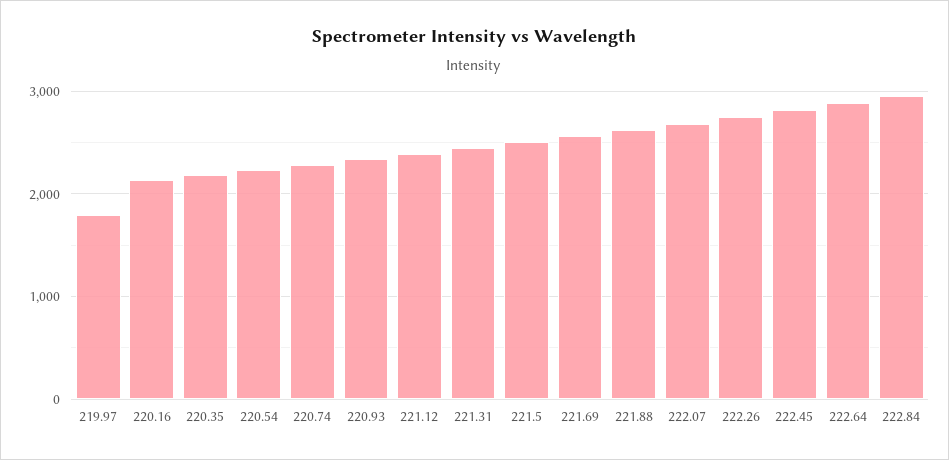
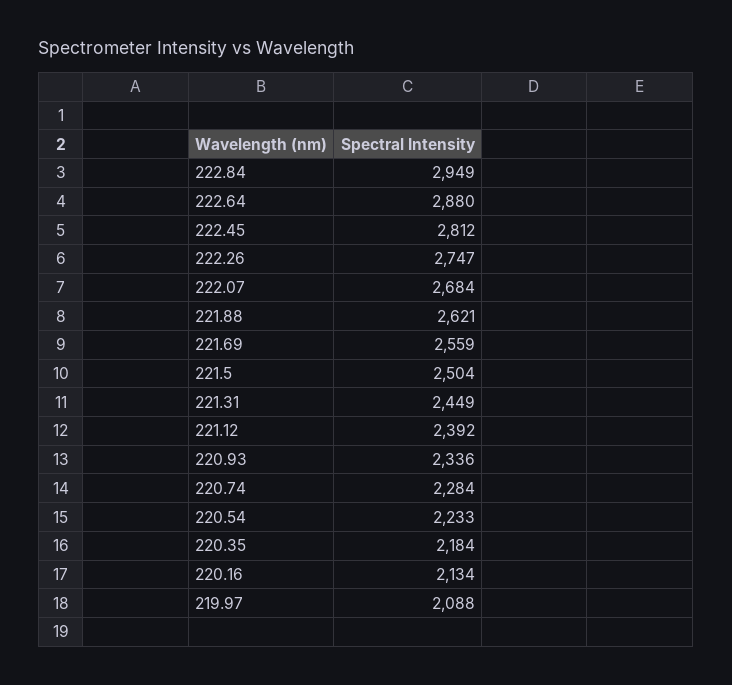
219.97: 1800 -> 2088

